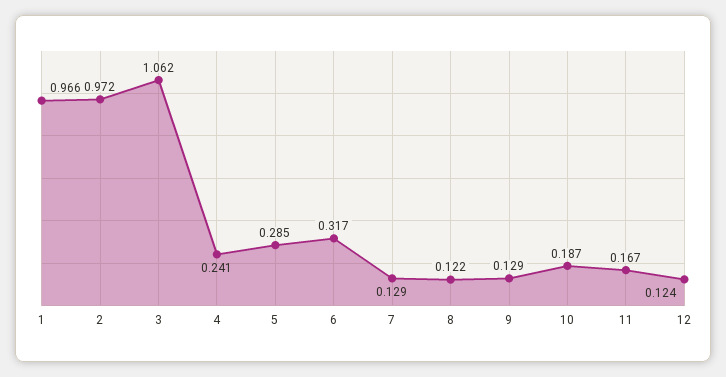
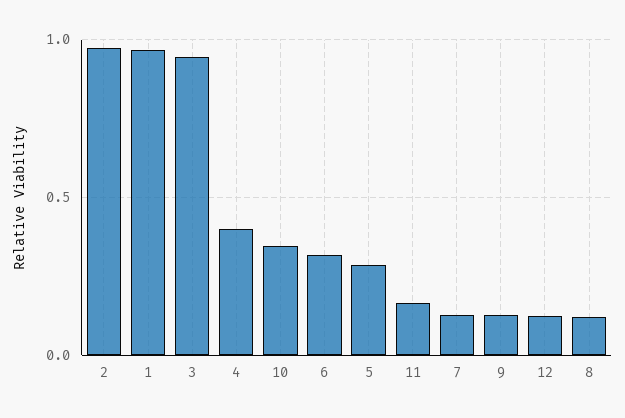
3: 1.062 -> 0.95
4: 0.241 -> 0.4
10: 0.187 -> 0.35

